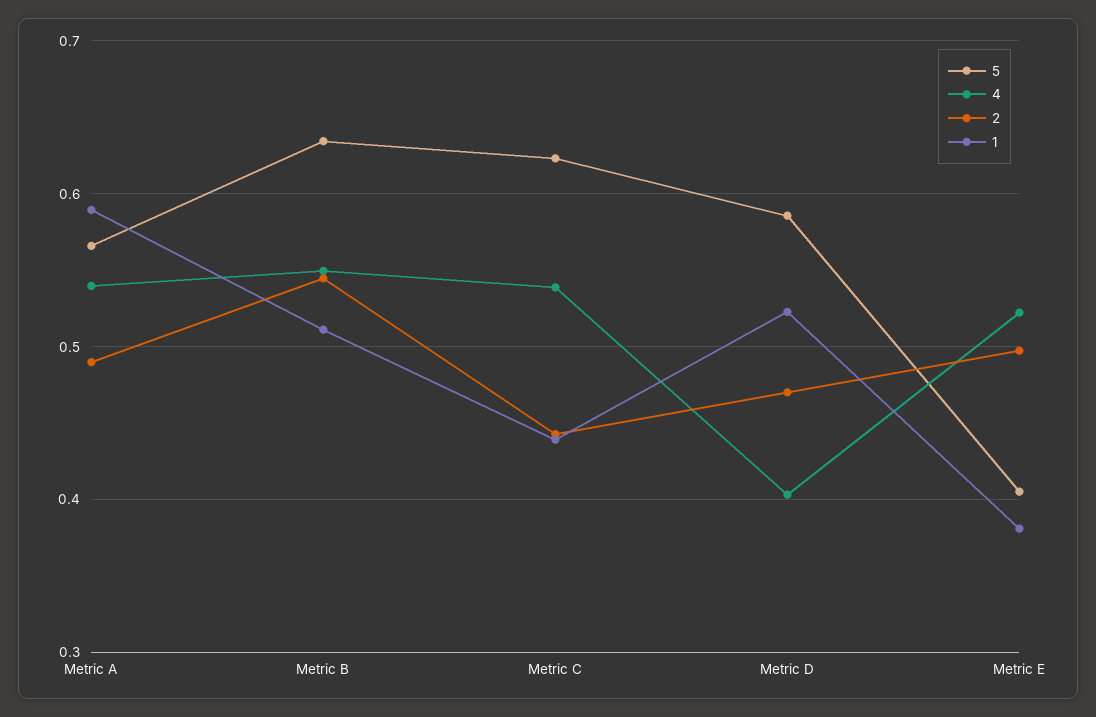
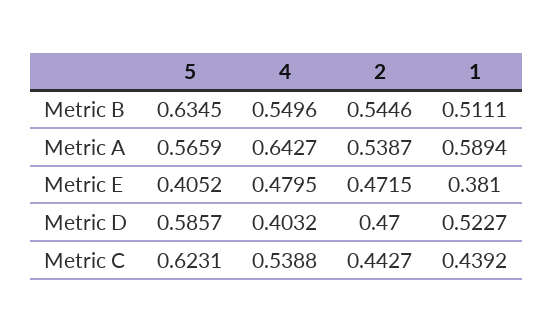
4, Metric A: 0.54 -> 0.6427
2, Metric A: 0.49 -> 0.5387
4, Metric E: 0.52 -> 0.4795
2, Metric E: 0.5 -> 0.4715

